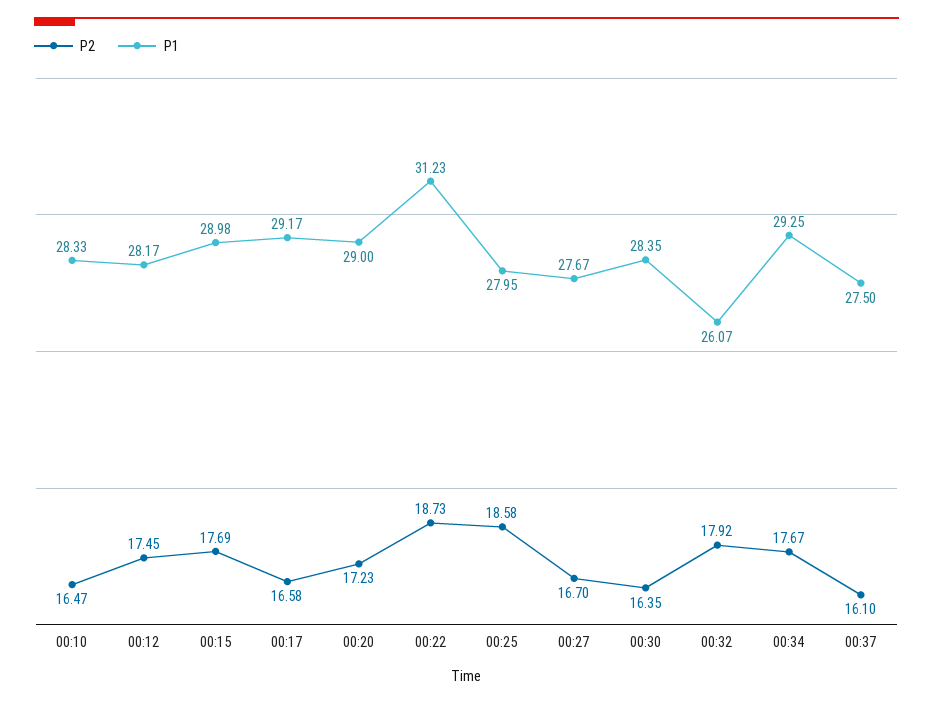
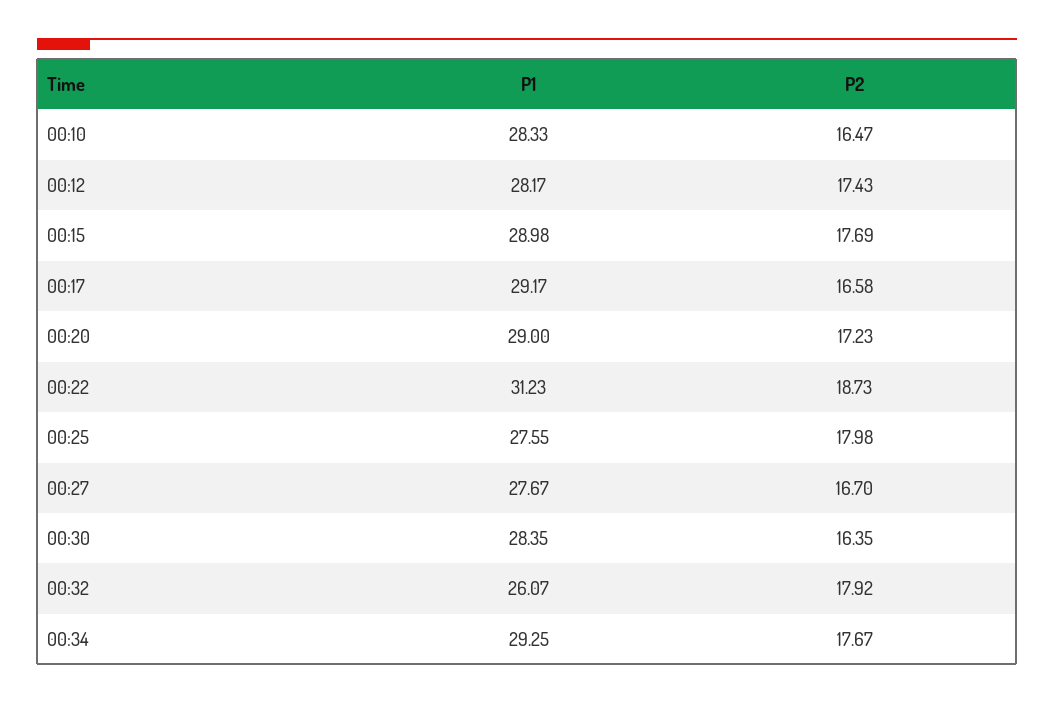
P2, 00:12: 17.45 -> 17.43
P2, 00:25: 18.58 -> 17.98
P1, 00:25: 27.95 -> 27.55
P2, 00:37: 16.1 -> none
P1, 00:37: 27.5 -> none

